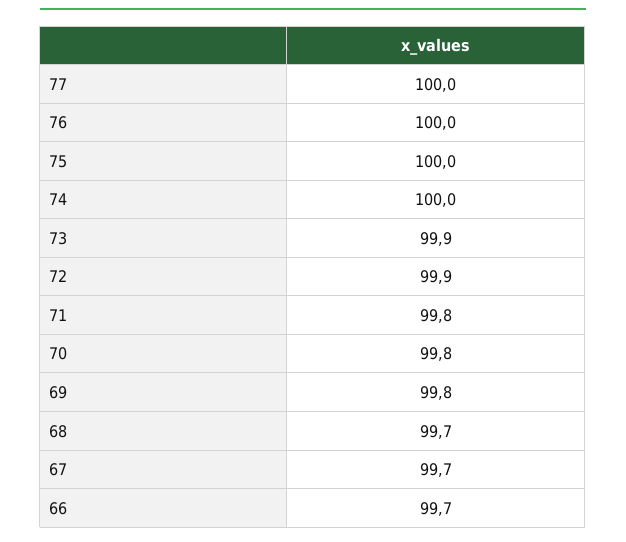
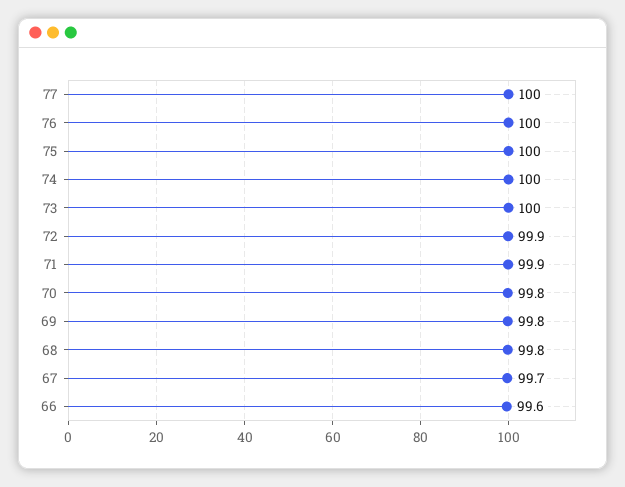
73: 99.9 -> 100
71: 99.8 -> 99.9
68: 99.7 -> 99.8
66: 99.7 -> 99.6

